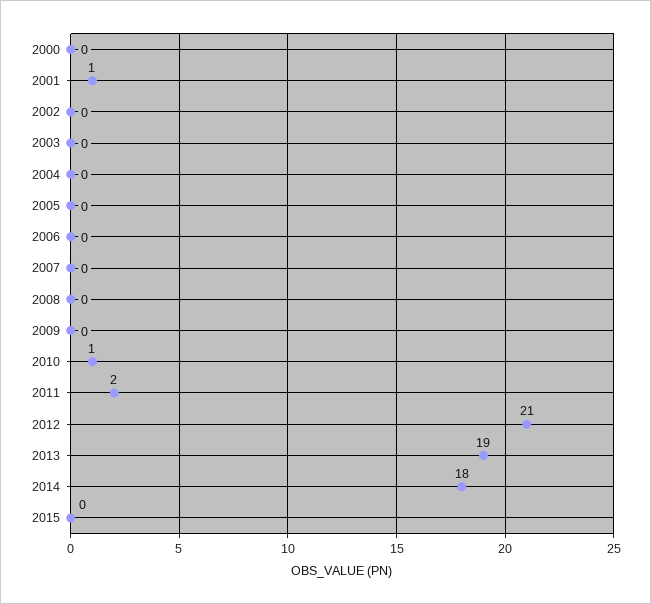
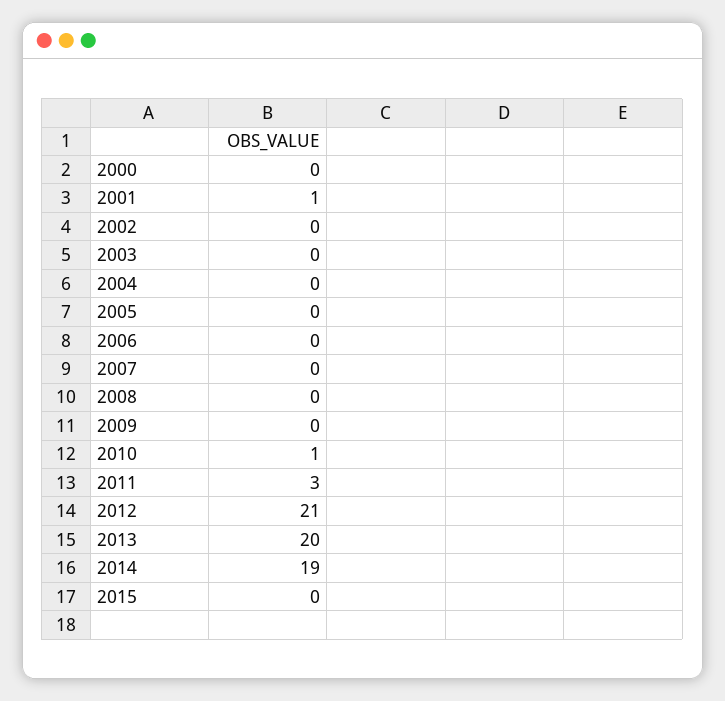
2011: 2 -> 3
2013: 19 -> 20
2014: 18 -> 19

